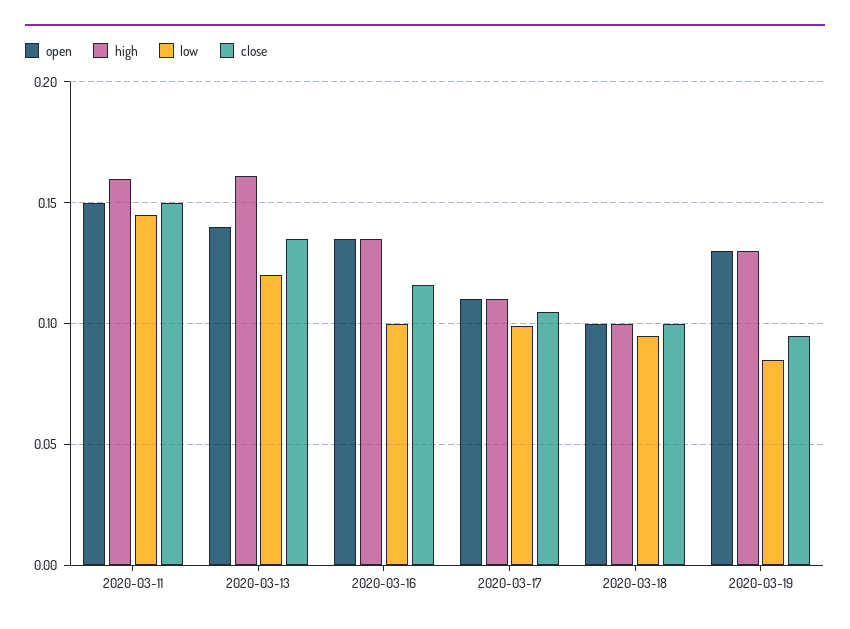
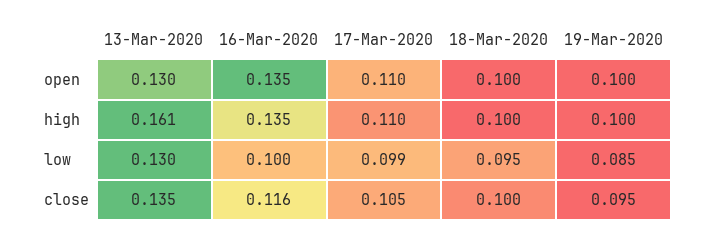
open, 2020-03-11: 0.15 -> none
high, 2020-03-11: 0.16 -> none
low, 2020-03-11: 0.145 -> none
close, 2020-03-11: 0.15 -> none
open, 2020-03-13: 0.14 -> 0.13
low, 2020-03-13: 0.12 -> 0.13
open, 2020-03-19: 0.13 -> 0.1
high, 2020-03-19: 0.13 -> 0.1

